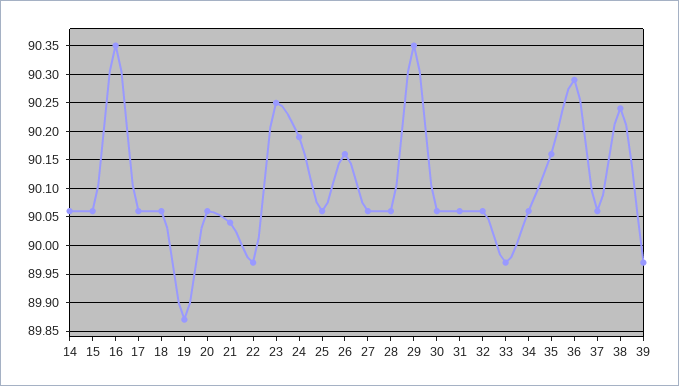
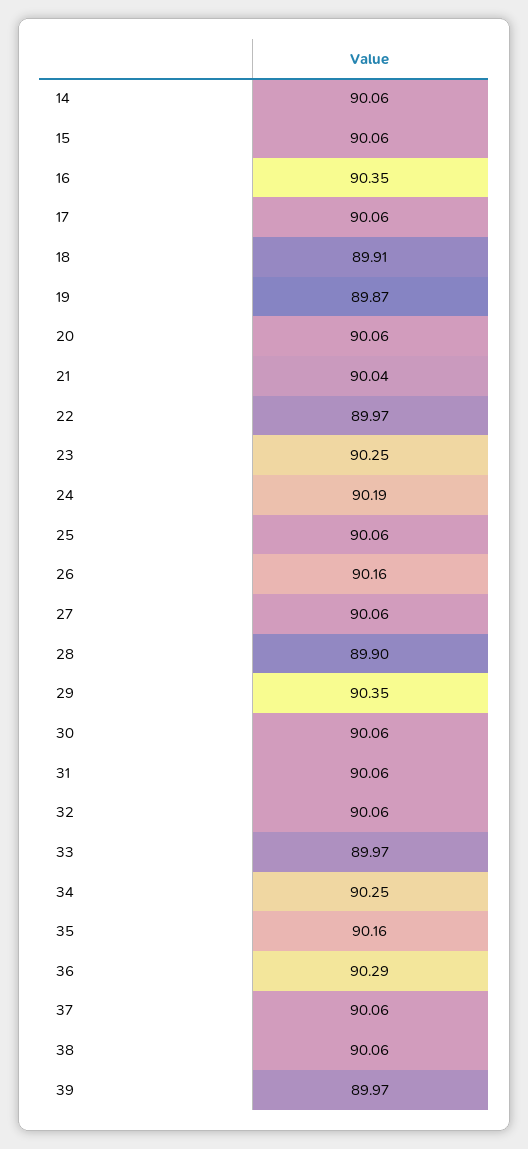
18: 90.05 -> 89.91
28: 90.05 -> 89.9
34: 90.05 -> 90.25
38: 90.25 -> 90.06

